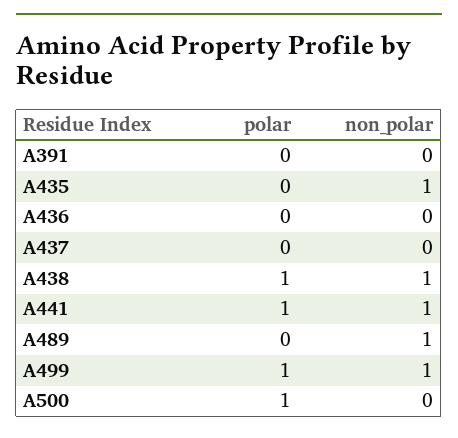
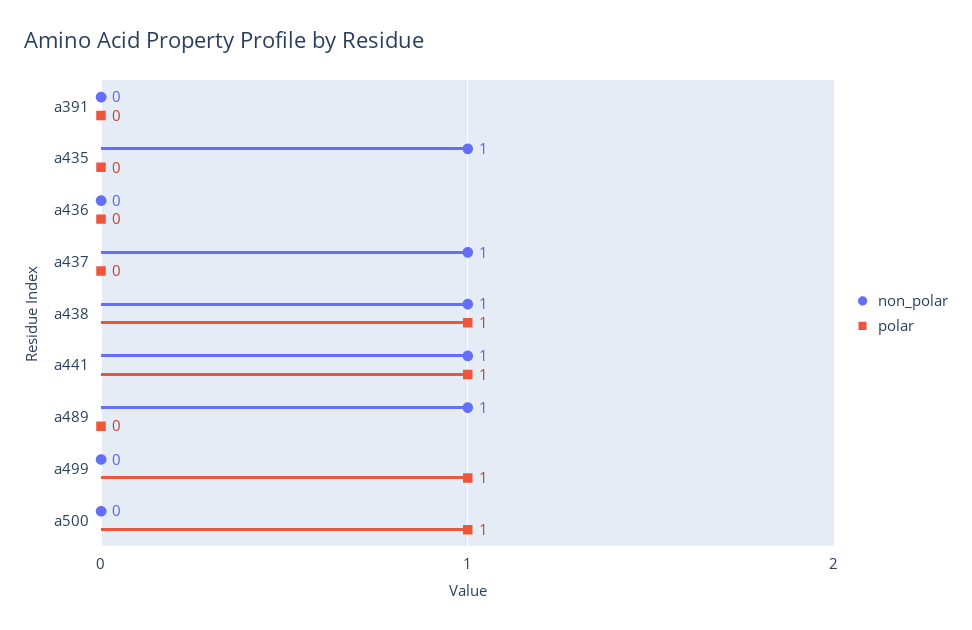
non_polar, A437: 0 -> 1
non_polar, A499: 1 -> 0

